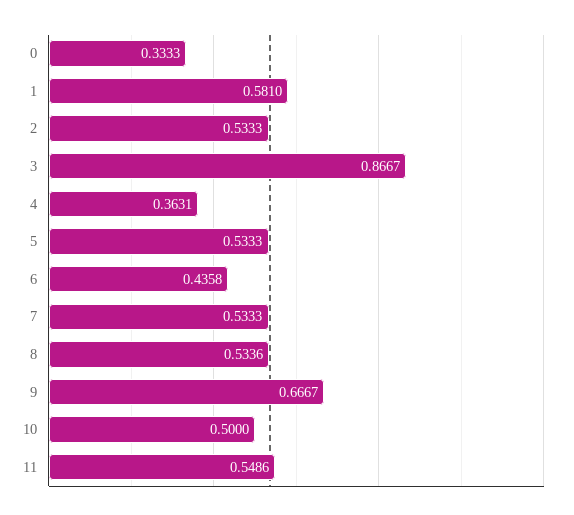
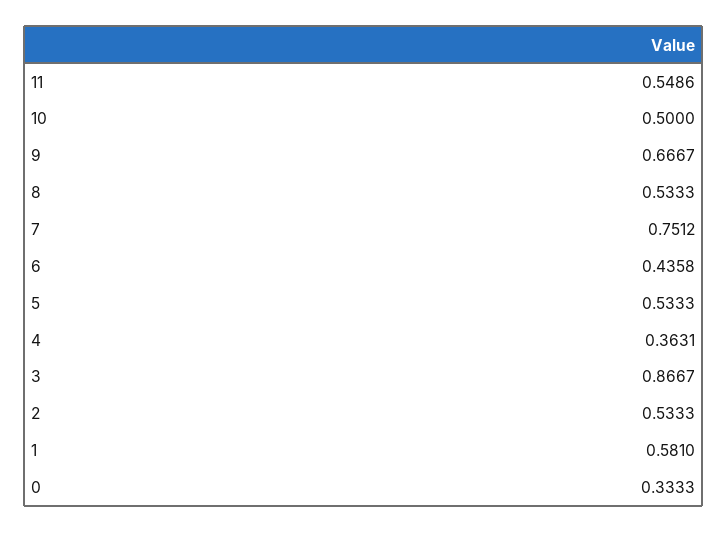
7: 0.5333 -> 0.7512
8: 0.5336 -> 0.5333

